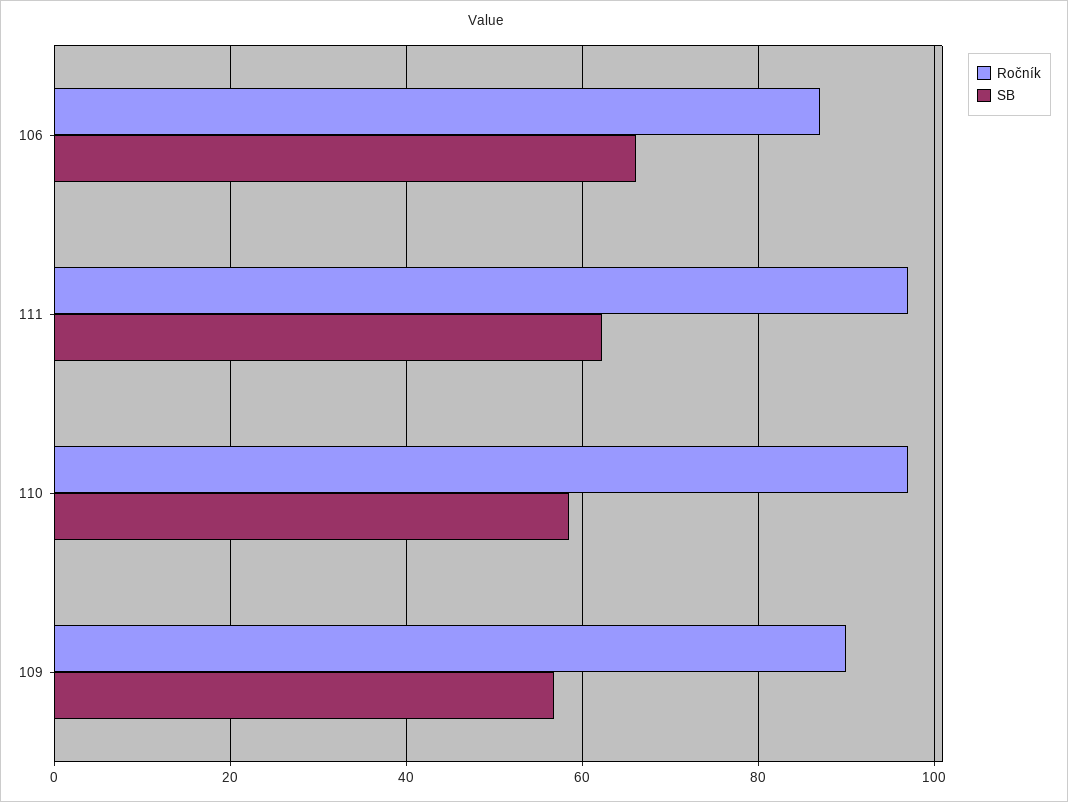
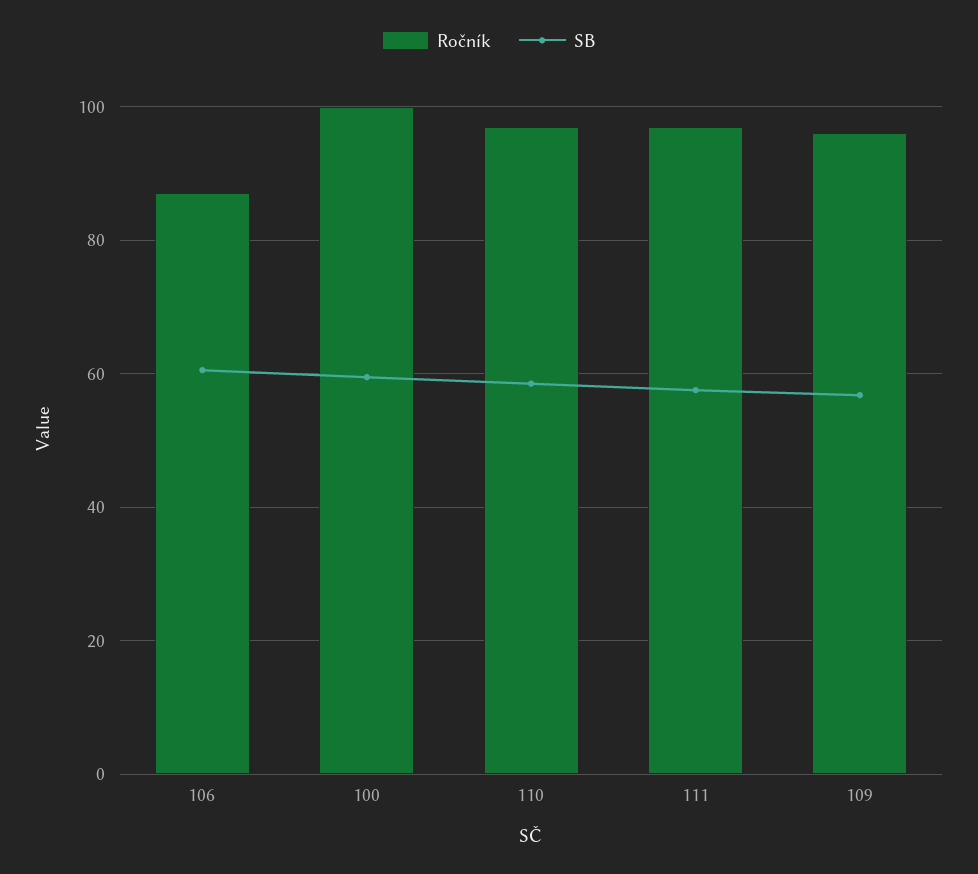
SB, 106: 66 -> 60
SB, 111: 62 -> 58
Ročník, 109: 90 -> 96
Ročník, 100: none -> 100
SB, 100: none -> 60

